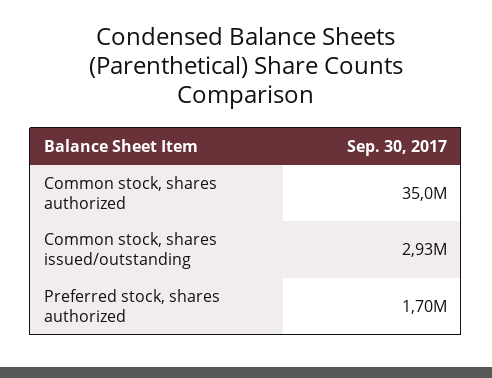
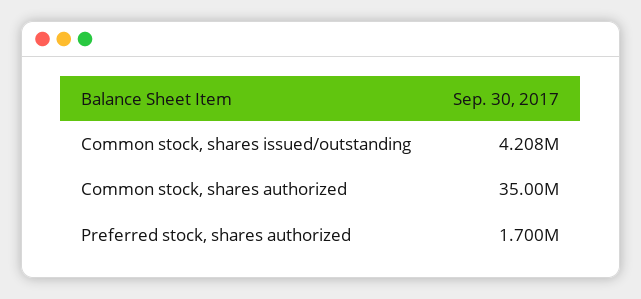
Common stock, shares issued/outstanding: 2930000 -> 4208000

